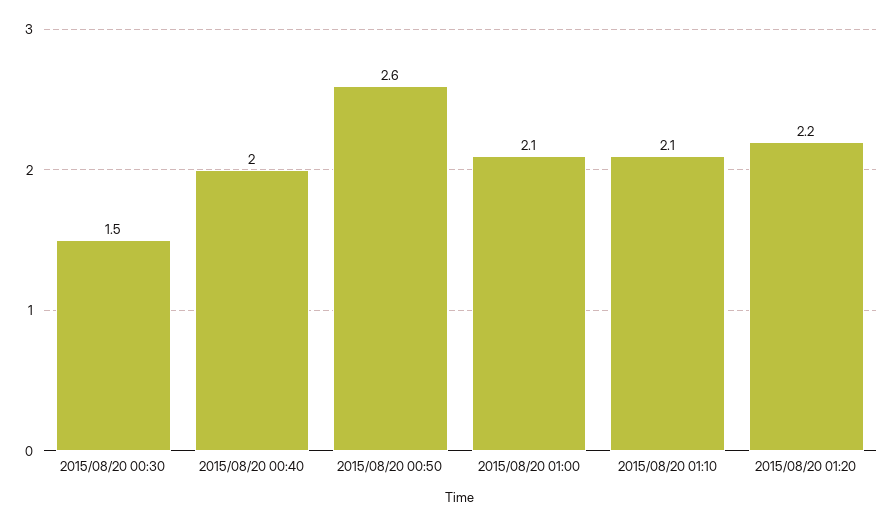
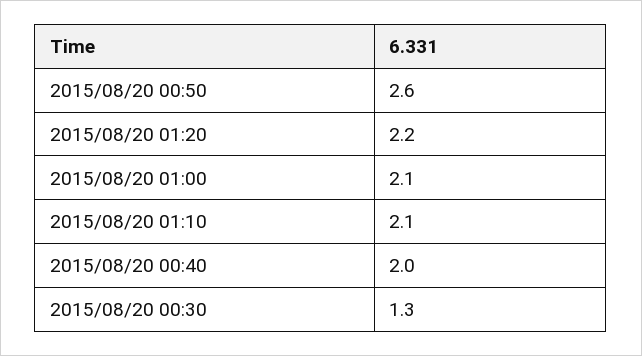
2015/08/20 00:30: 1.5 -> 1.3

